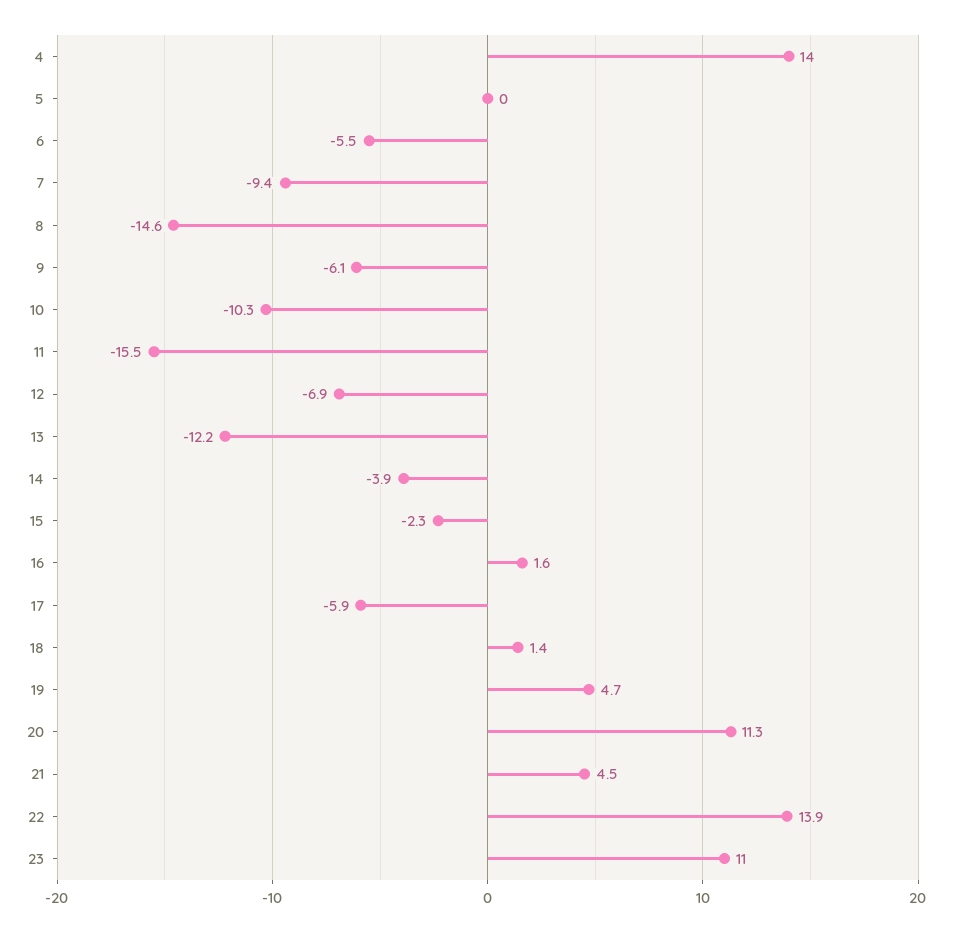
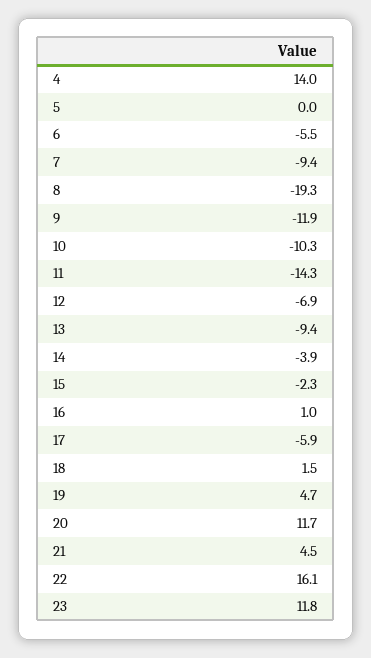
8: -14.6 -> -19.3
9: -6.1 -> -11.9
11: -15.5 -> -14.3
13: -12.2 -> -9.4
16: 1.6 -> 1
18: 1.4 -> 1.5
20: 11.3 -> 11.7
22: 13.9 -> 16.1
23: 11 -> 11.8

